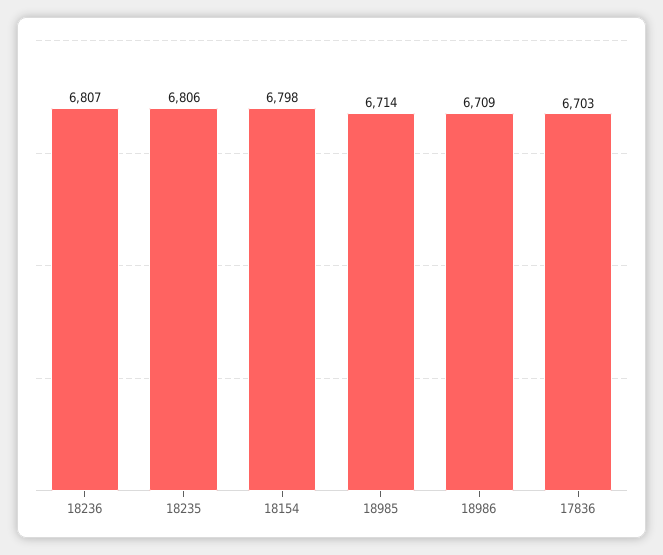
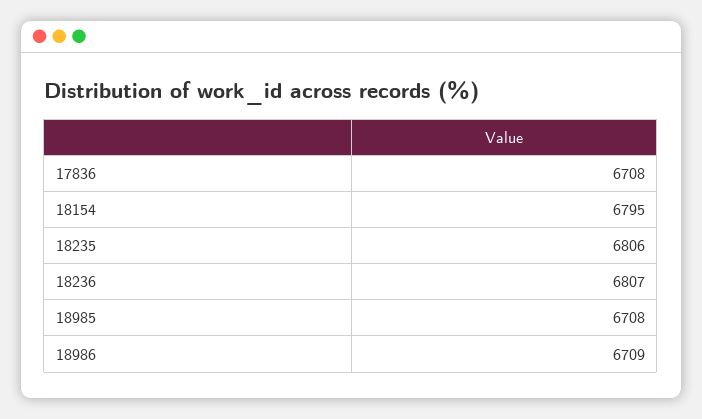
18154: 6798 -> 6795
18985: 6714 -> 6708
17836: 6703 -> 6708

